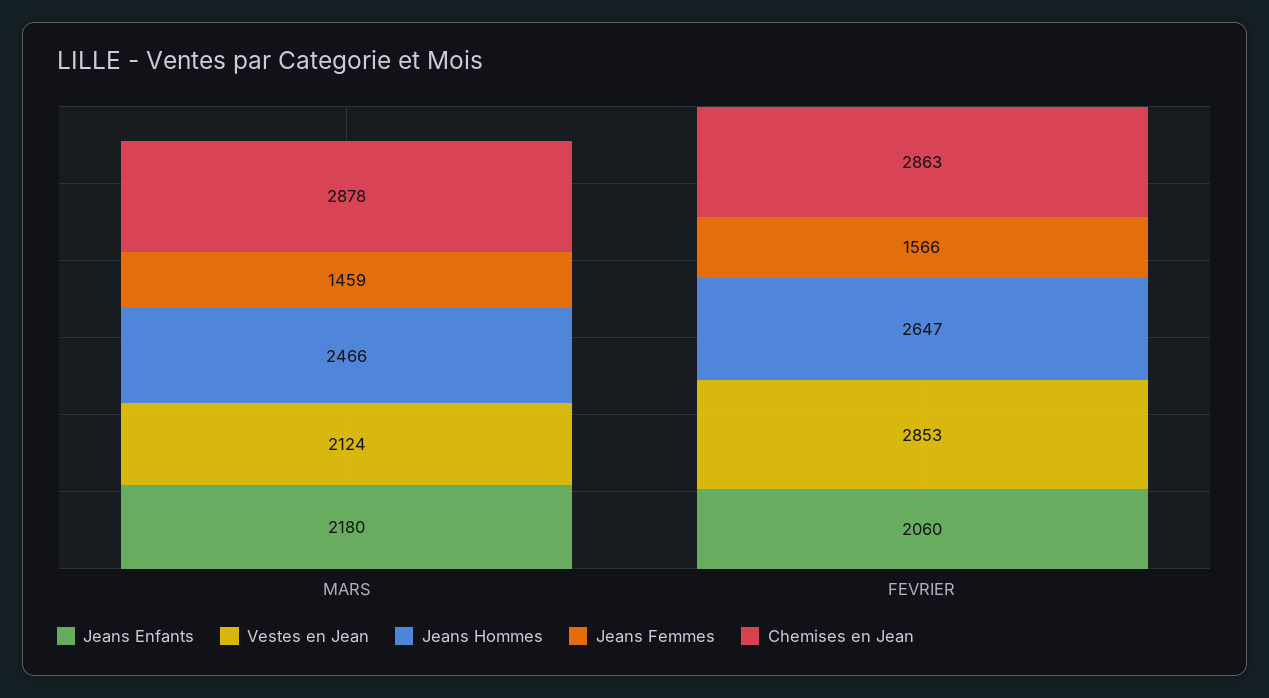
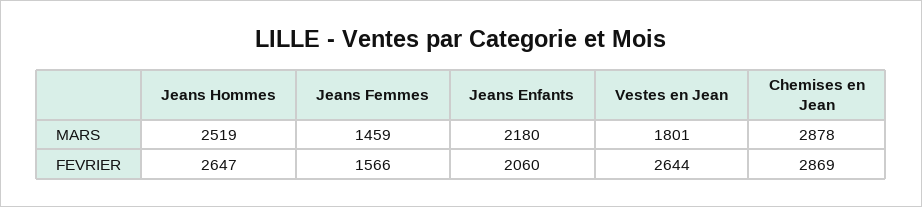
Vestes en Jean, MARS: 2124 -> 1801
Jeans Hommes, MARS: 2466 -> 2519
Vestes en Jean, FEVRIER: 2853 -> 2644
Chemises en Jean, FEVRIER: 2863 -> 2869

